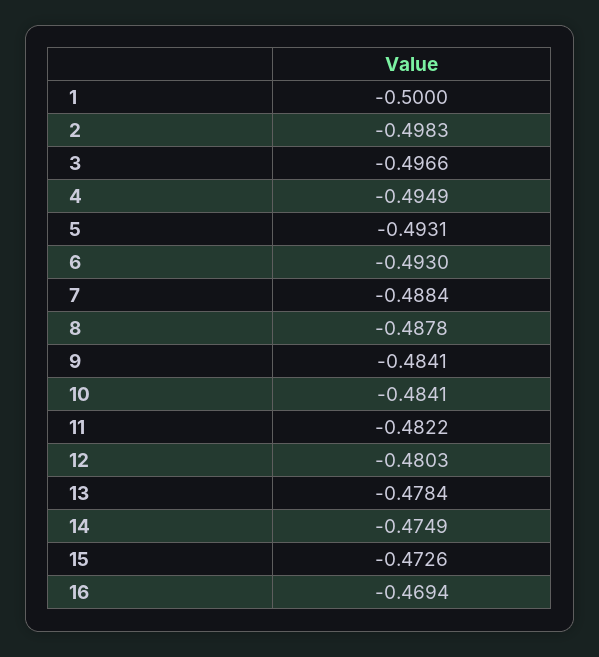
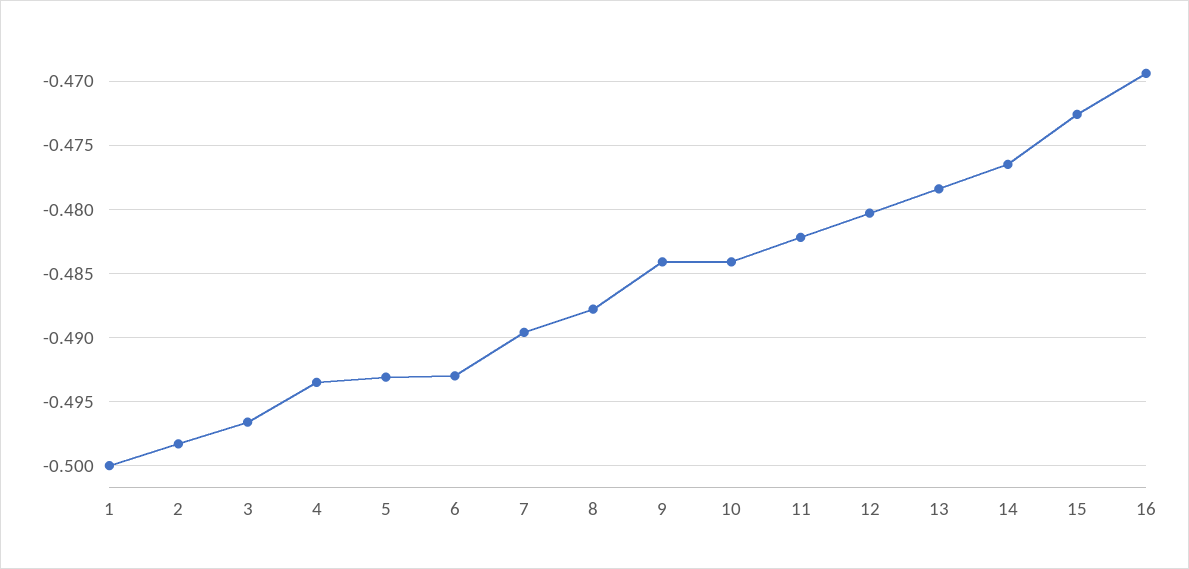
4: -0.4949 -> -0.4935
7: -0.4884 -> -0.4895
14: -0.4749 -> -0.4765

